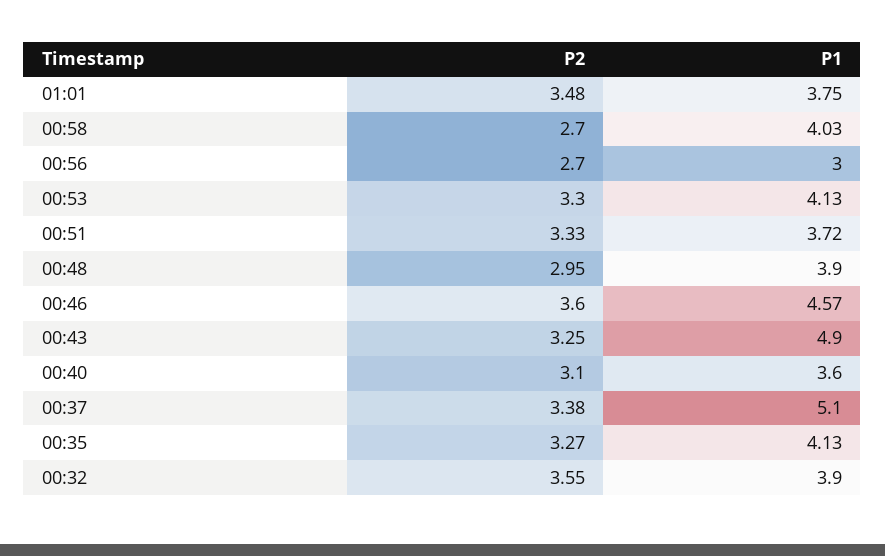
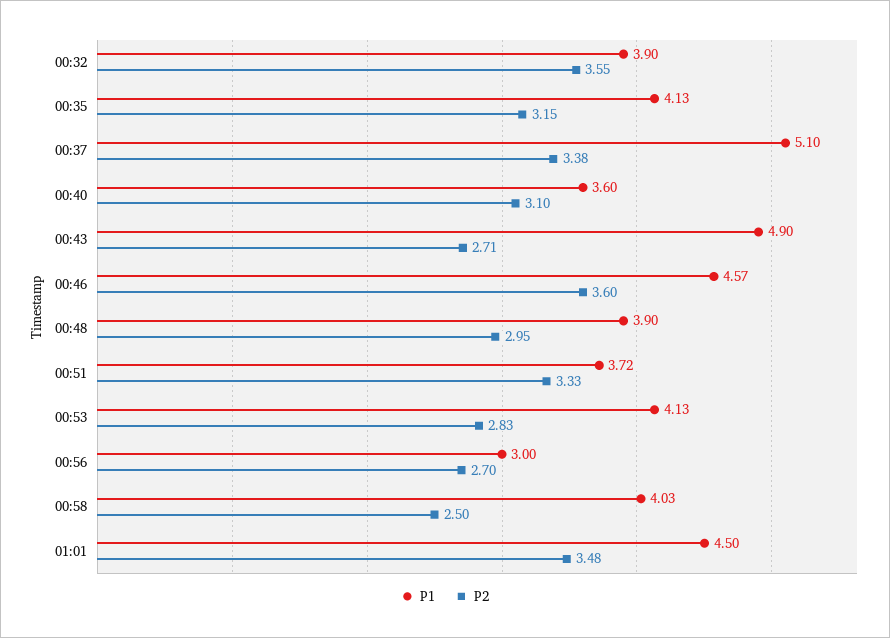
P1, 01:01: 3.75 -> 4.5
P2, 00:58: 2.7 -> 2.5
P2, 00:53: 3.3 -> 2.83
P2, 00:43: 3.25 -> 2.71
P2, 00:35: 3.27 -> 3.15

